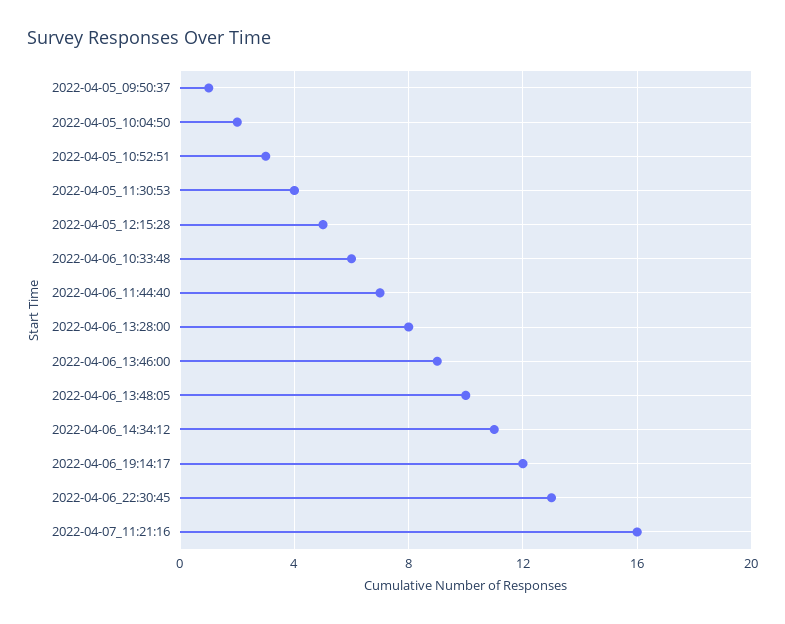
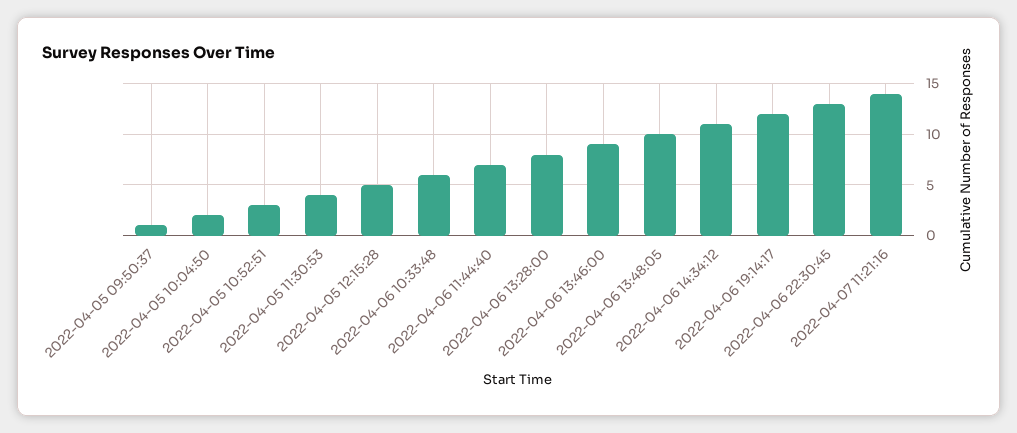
2022-04-07_11:21:16: 16 -> 14

